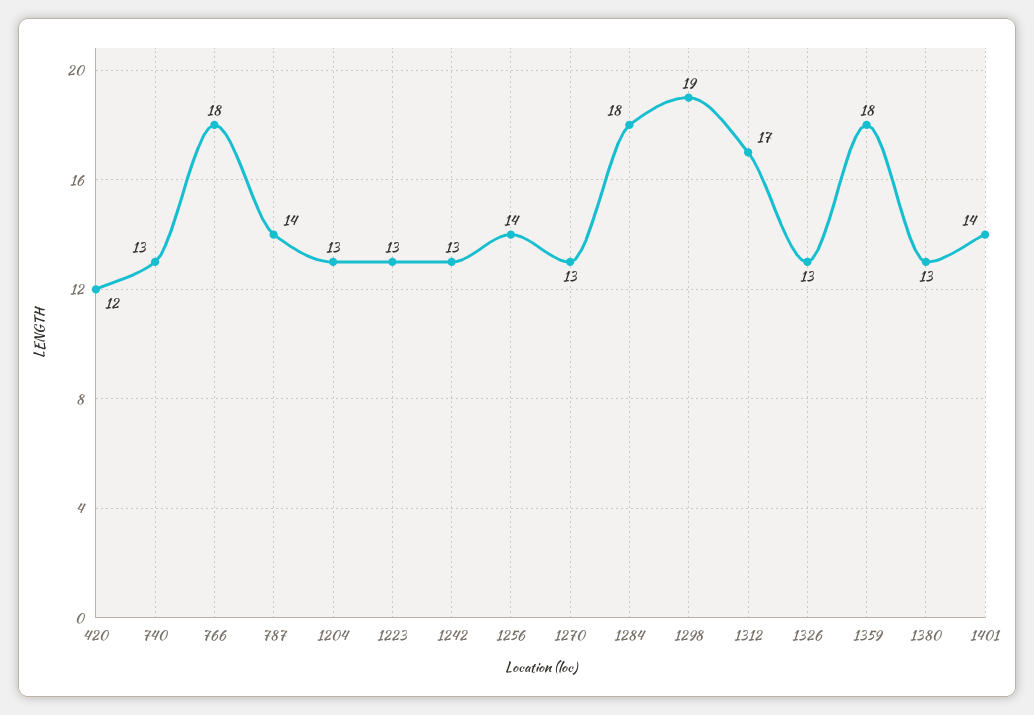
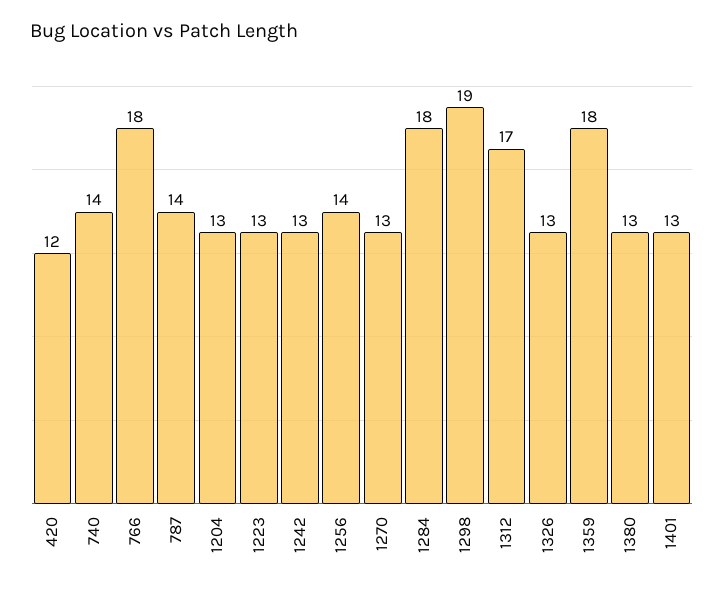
740: 13 -> 14
1401: 14 -> 13

